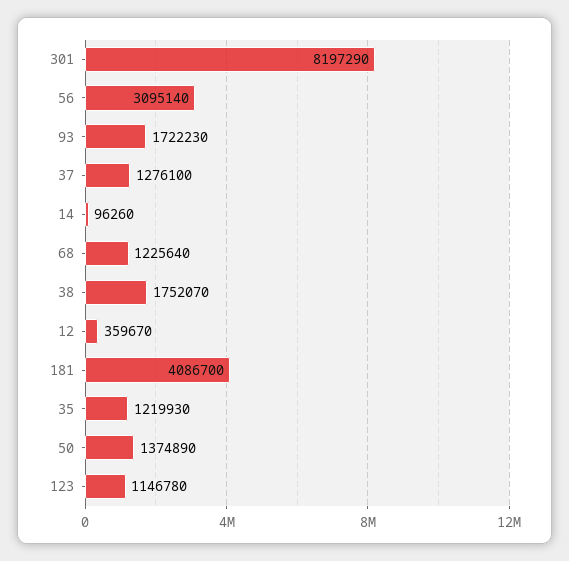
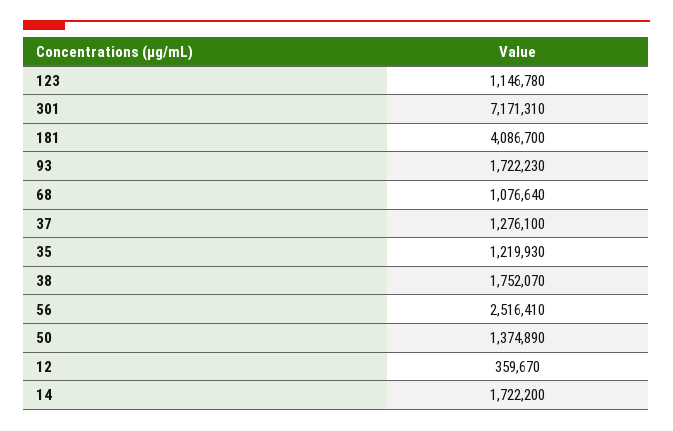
301: 8197290 -> 7171310
56: 3095140 -> 2516410
14: 96260 -> 1722200
68: 1225640 -> 1076640

